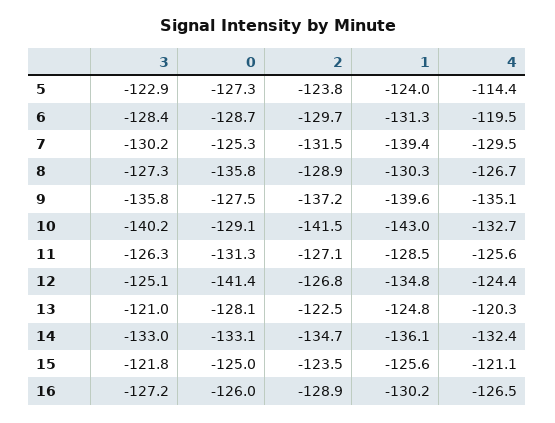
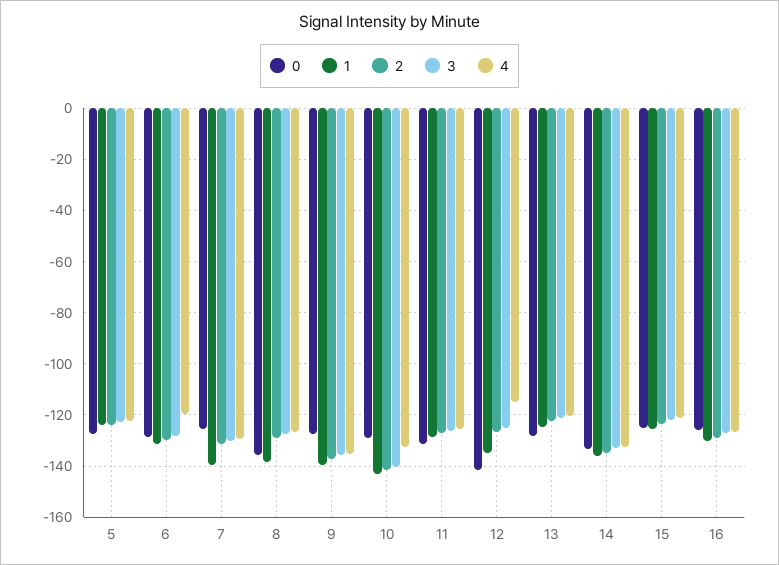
4, 5: -114.4 -> -122.5
1, 8: -130.3 -> -137.5
4, 12: -124.4 -> -115

